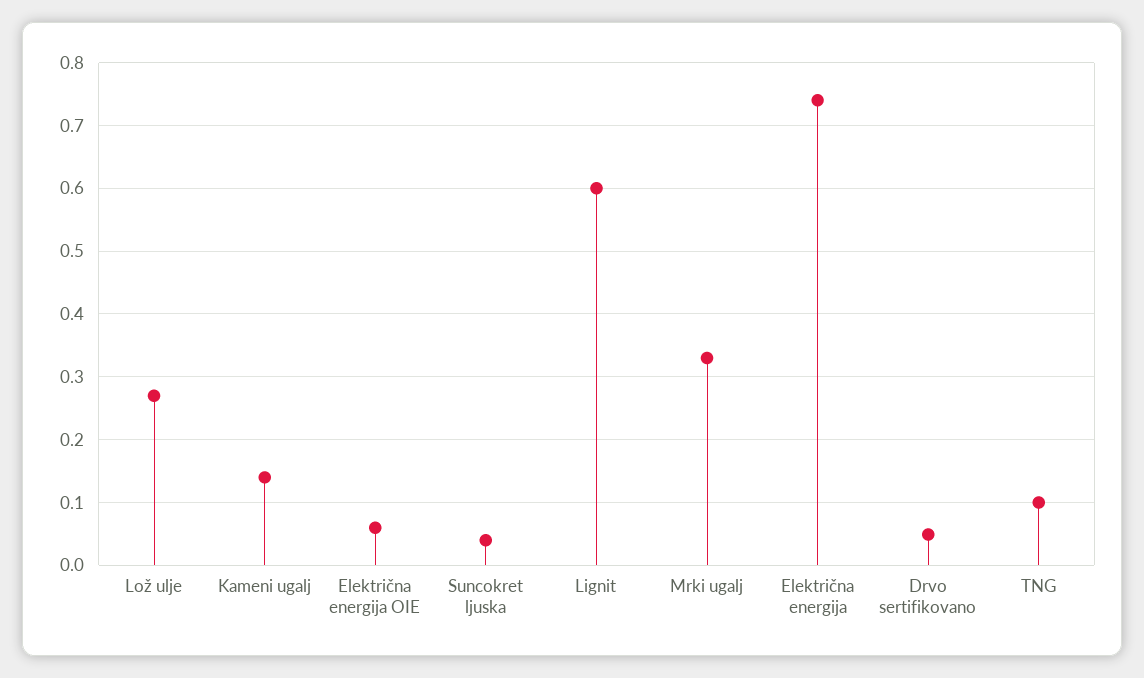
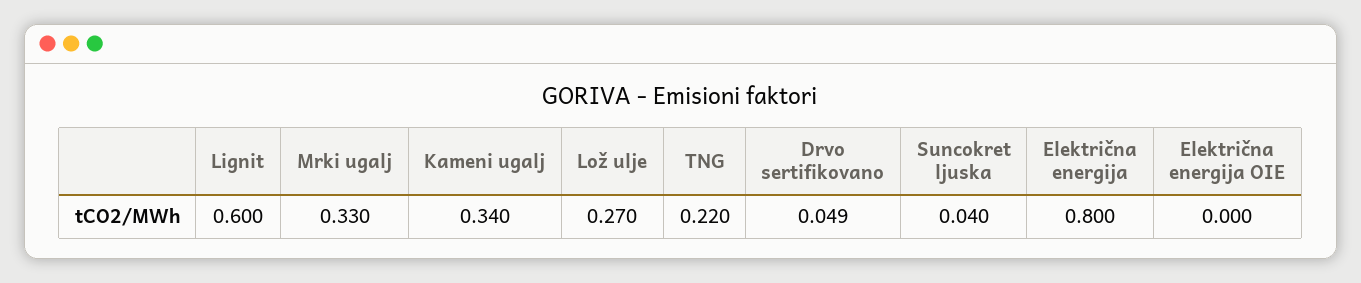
Kameni ugalj: 0.14 -> 0.34
Električna energija OIE: 0.06 -> 0
Električna energija: 0.74 -> 0.8
TNG: 0.1 -> 0.22

